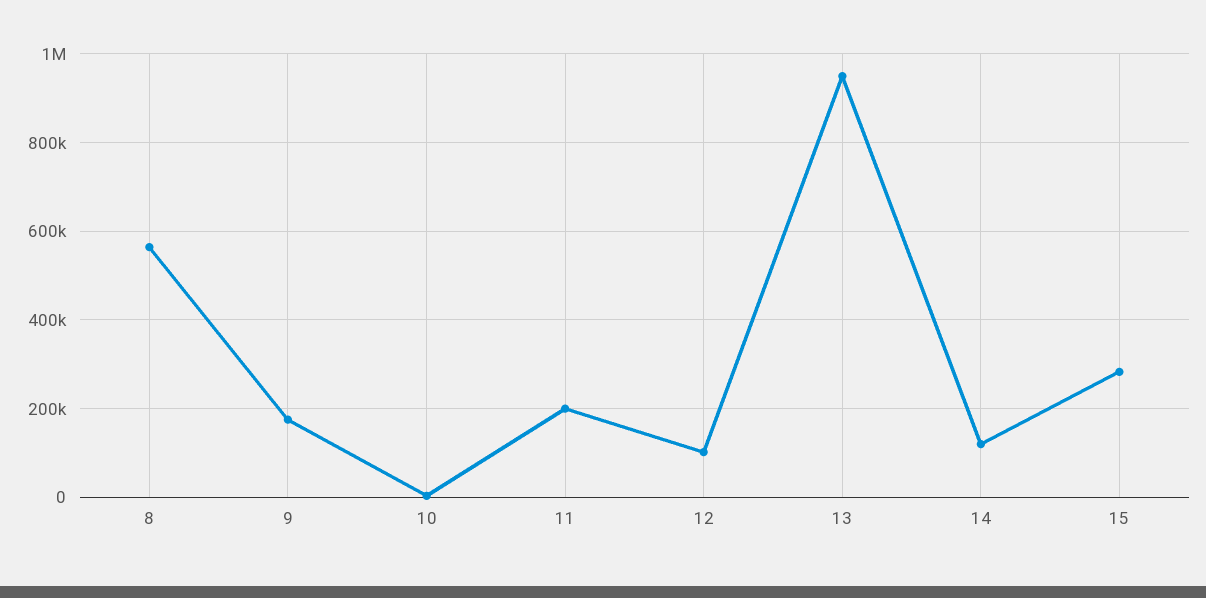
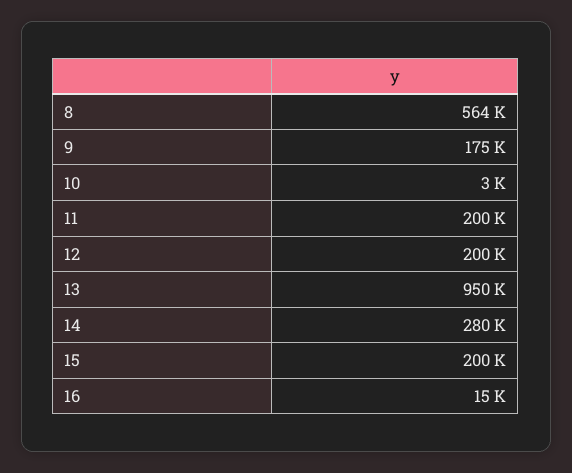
12: 100000 -> 200000
14: 120000 -> 280000
15: 280000 -> 200000
16: none -> 15000

